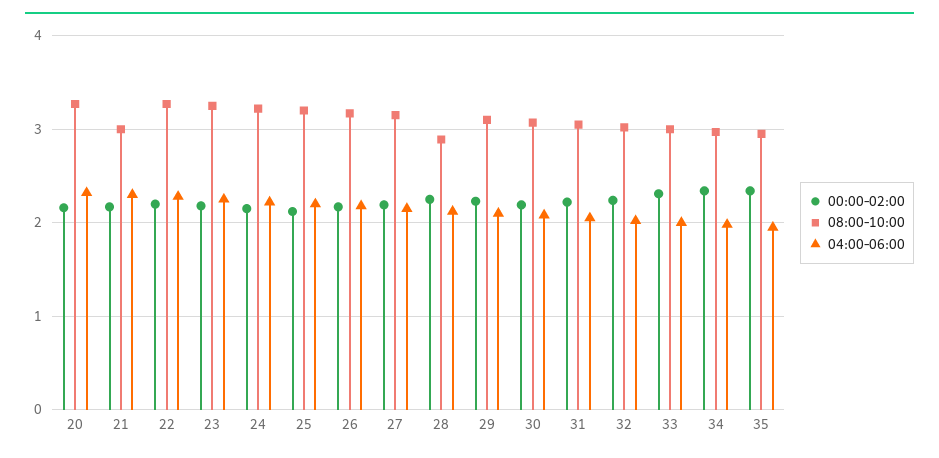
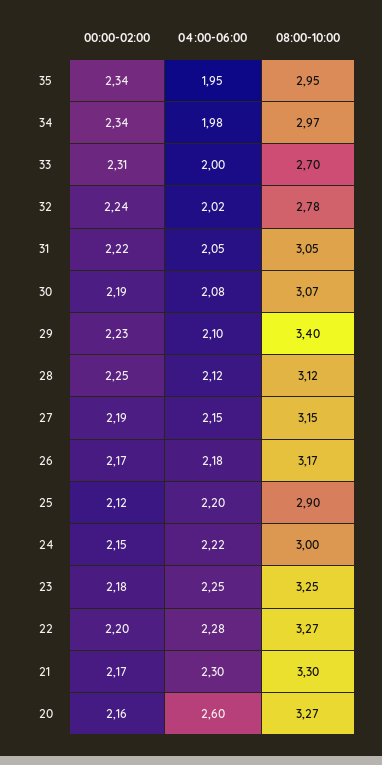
04:00-06:00, 20: 2.3 -> 2.6
08:00-10:00, 21: 3 -> 3.3
08:00-10:00, 24: 3.2 -> 3
08:00-10:00, 25: 3.2 -> 2.9
08:00-10:00, 28: 2.9 -> 3.12
08:00-10:00, 29: 3.1 -> 3.4
08:00-10:00, 32: 3 -> 2.78
08:00-10:00, 33: 3 -> 2.7

